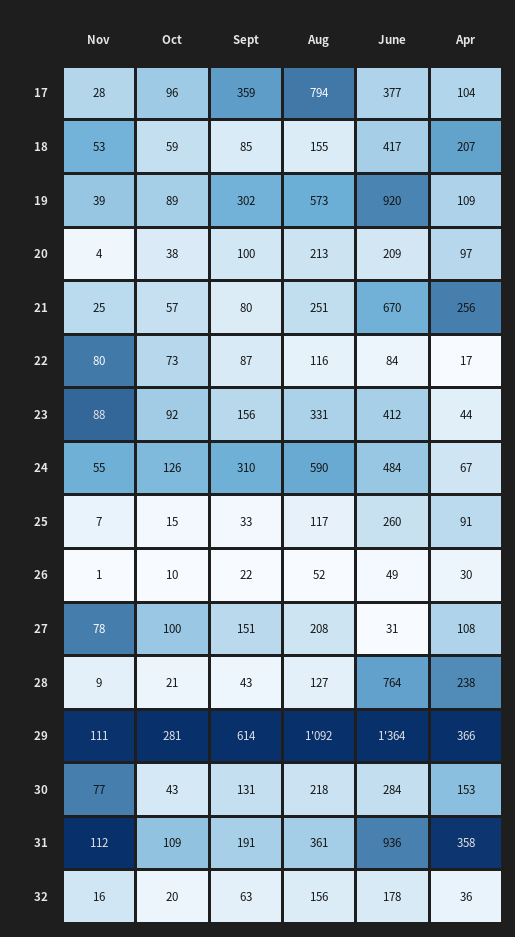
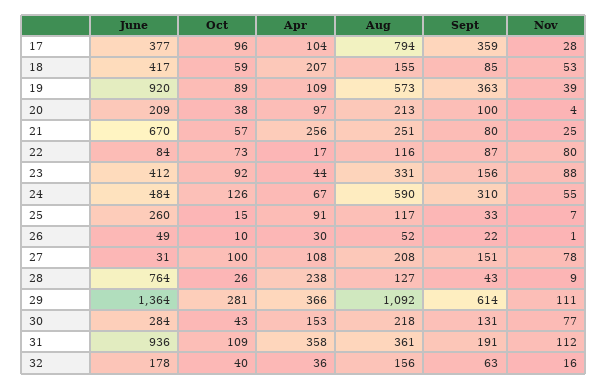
Sept, 19: 302 -> 363
Oct, 28: 21 -> 26
Oct, 32: 20 -> 40

